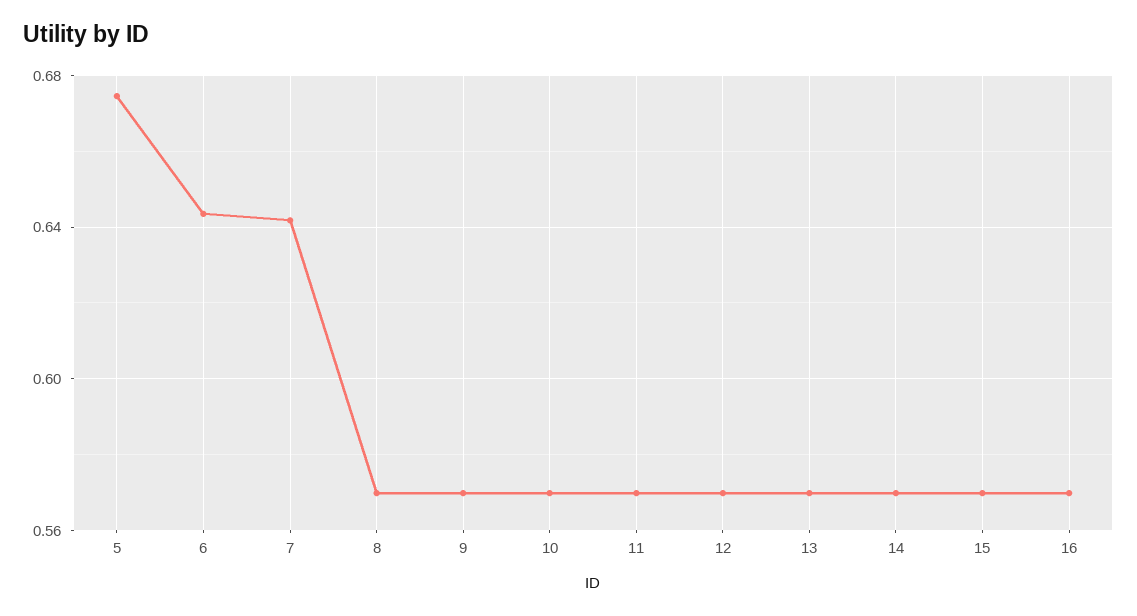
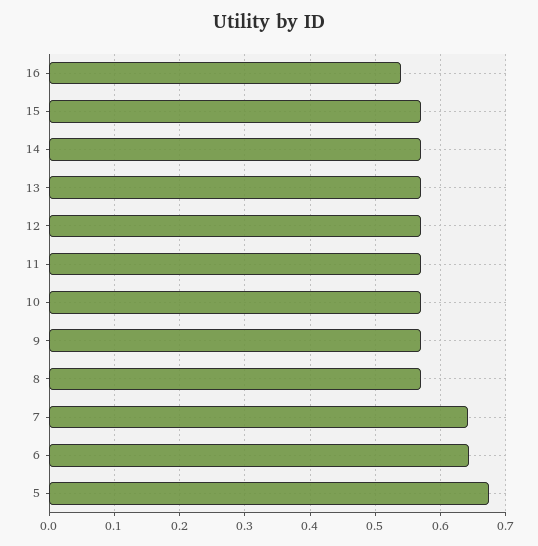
16: 0.57 -> 0.54

